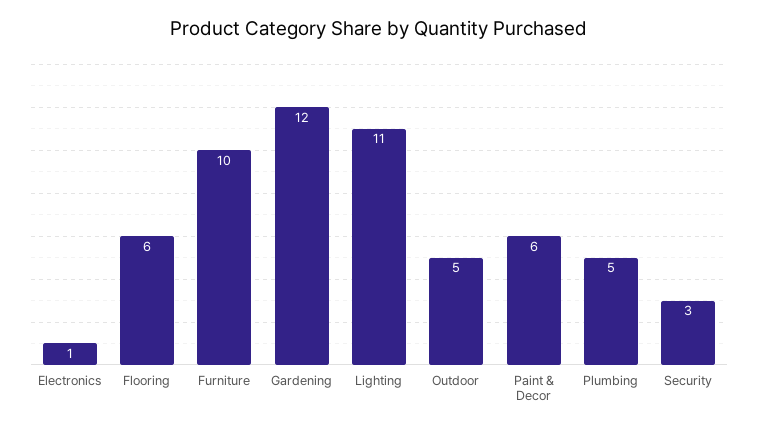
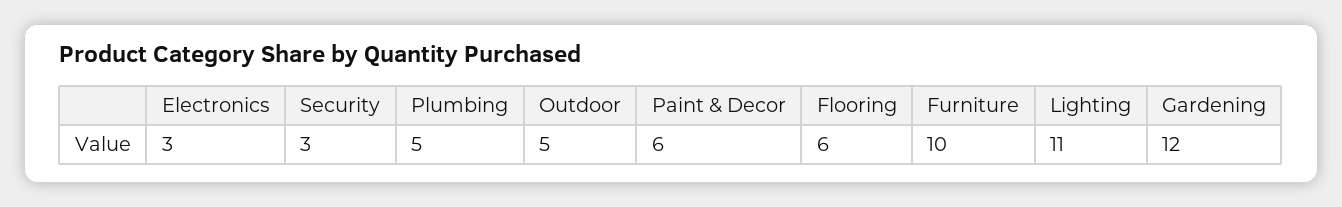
Electronics: 1 -> 3

